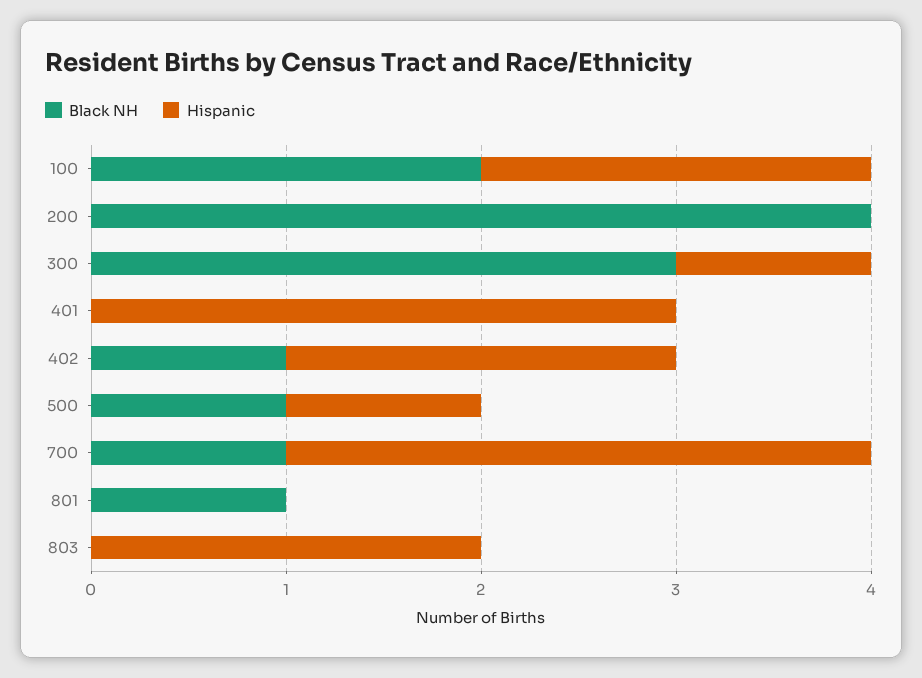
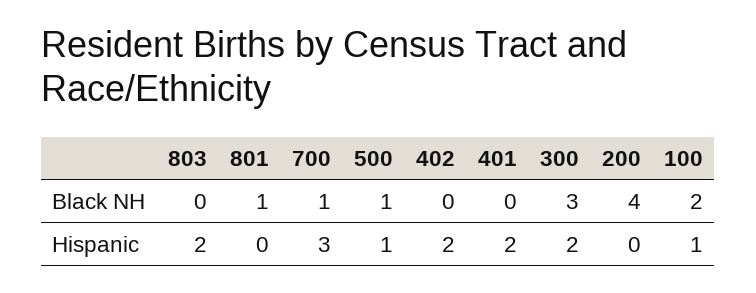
Hispanic, 100: 2 -> 1
Hispanic, 300: 1 -> 2
Hispanic, 401: 3 -> 2
Black NH, 402: 1 -> 0

